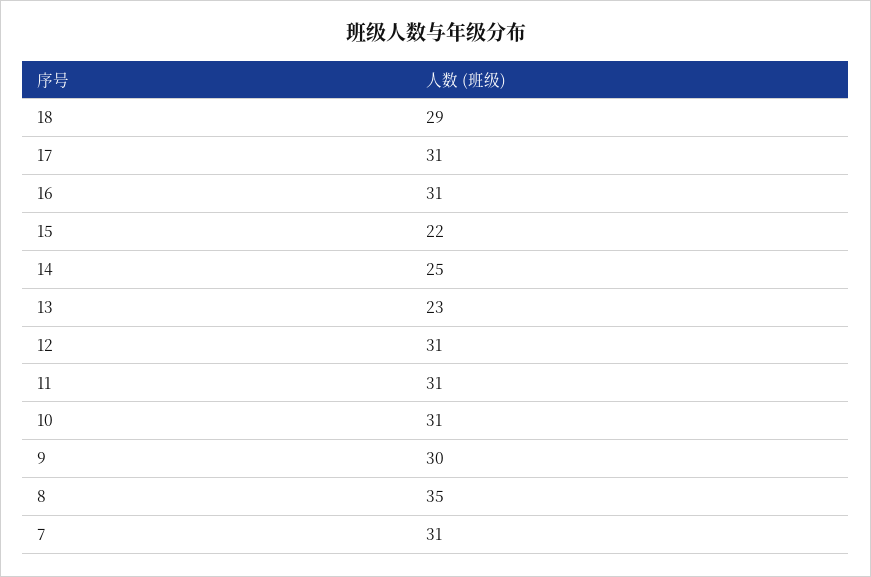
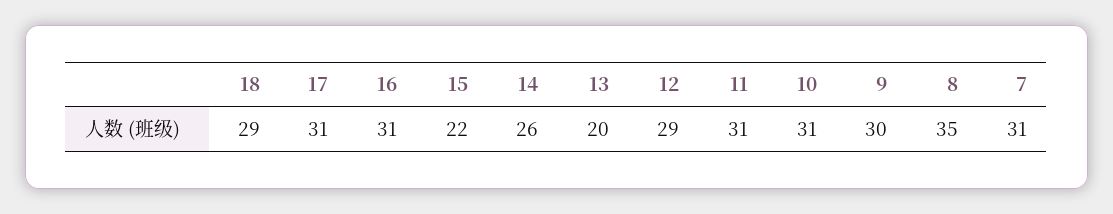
14: 25 -> 26
13: 23 -> 20
12: 31 -> 29

